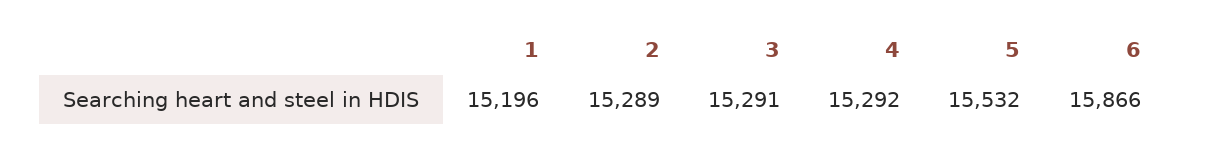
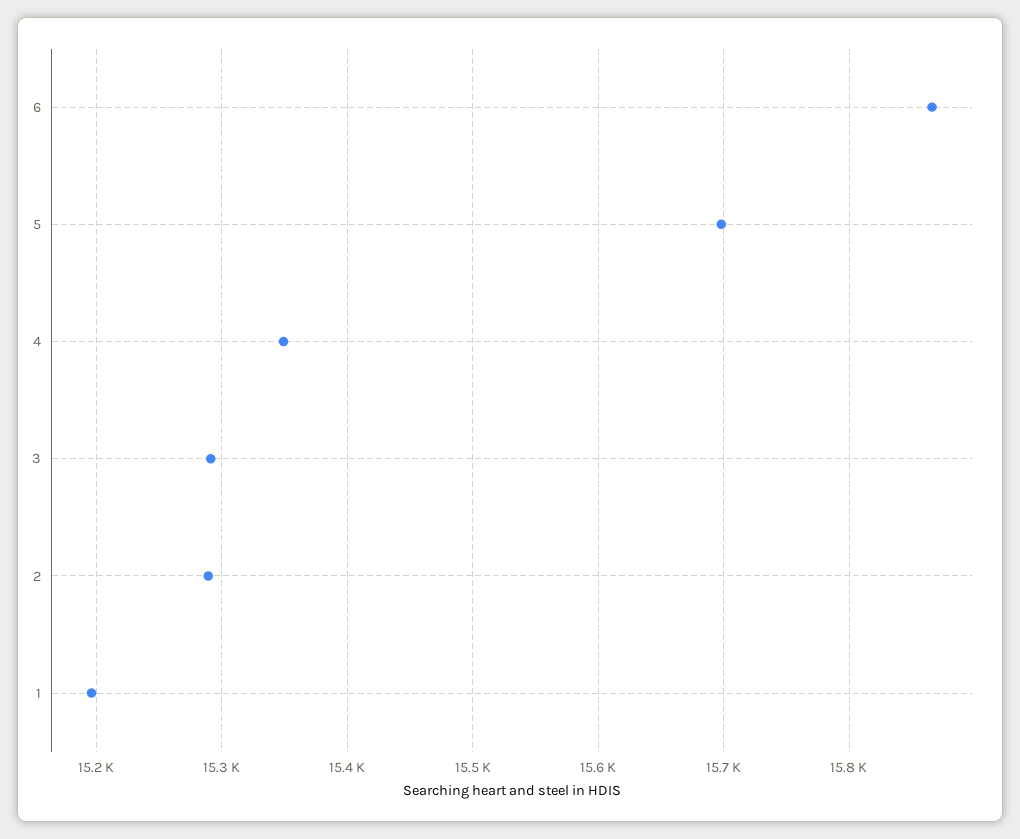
4: 15292 -> 15350
5: 15532 -> 15700

